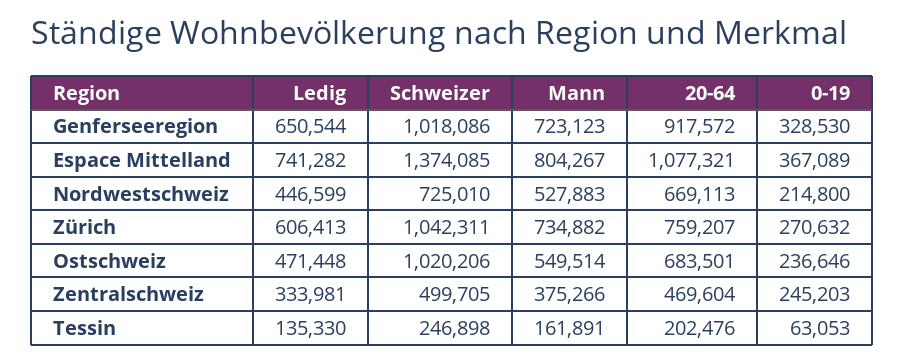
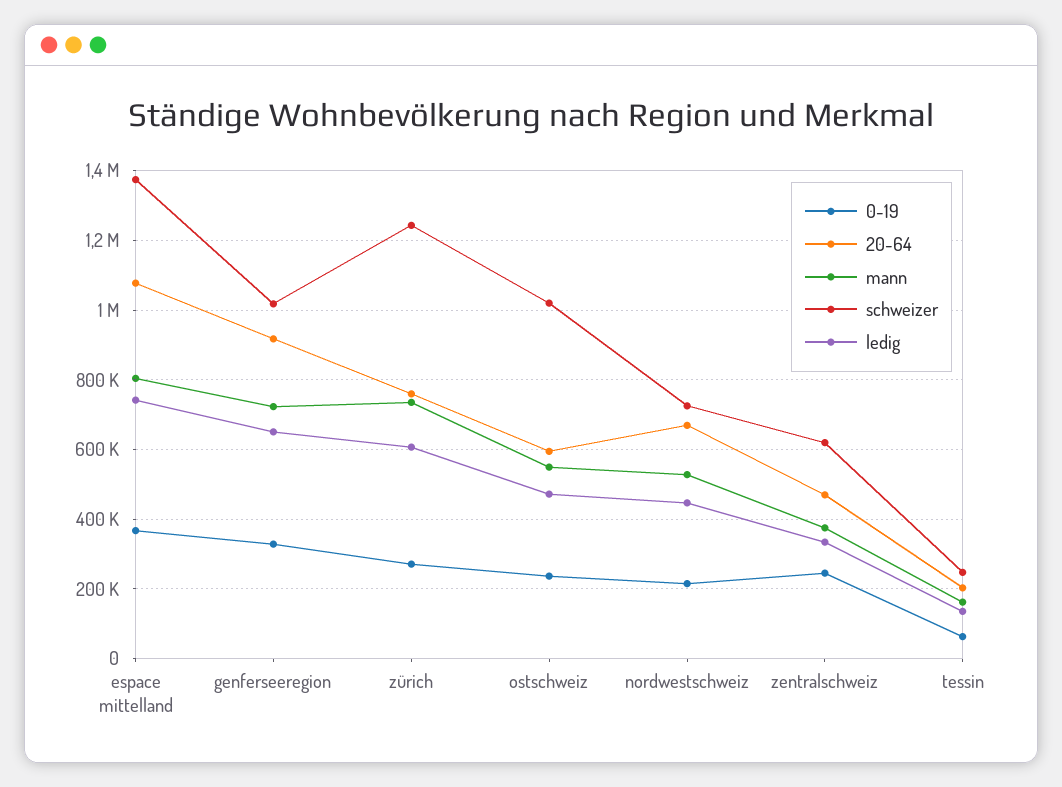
Schweizer, Zürich: 1042311 -> 1240000
20-64, Ostschweiz: 683501 -> 600000
Schweizer, Zentralschweiz: 499705 -> 620000

